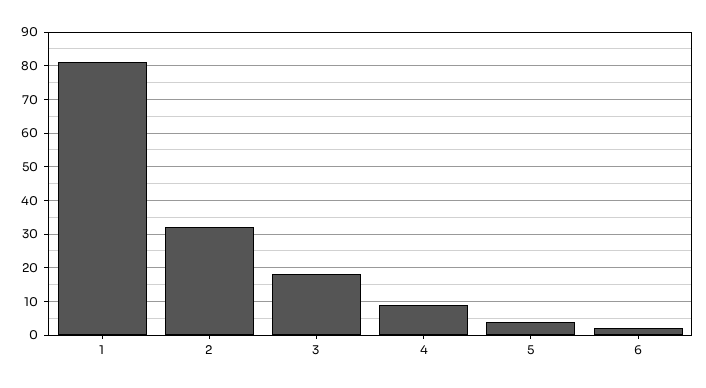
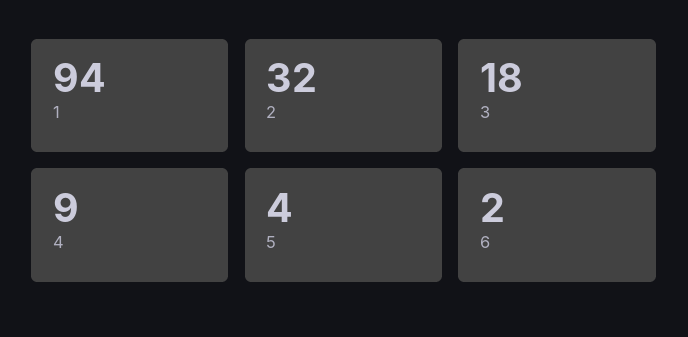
1: 80 -> 94

